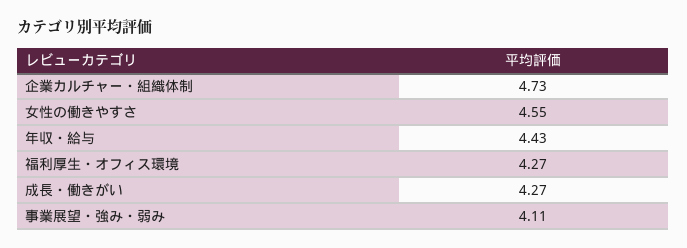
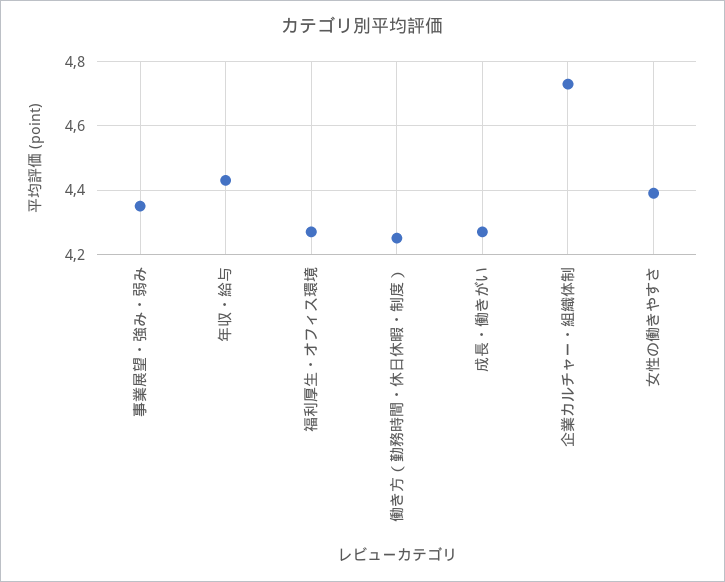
女性の働きやすさ: 4.55 -> 4.4
事業展望・強み・弱み: 4.11 -> 4.35
働き方（勤務時間・休日休暇・制度）: none -> 4.25

